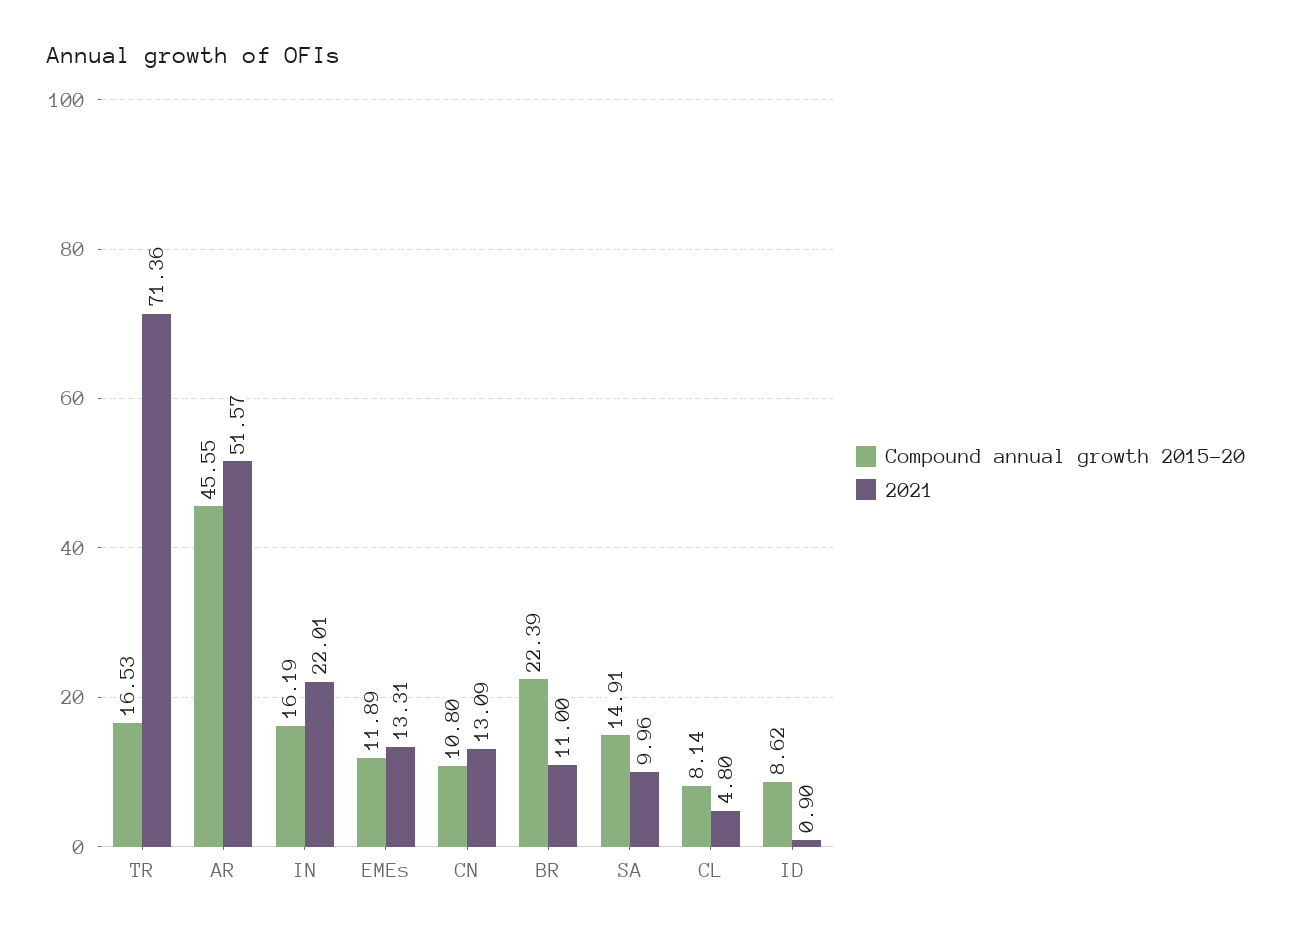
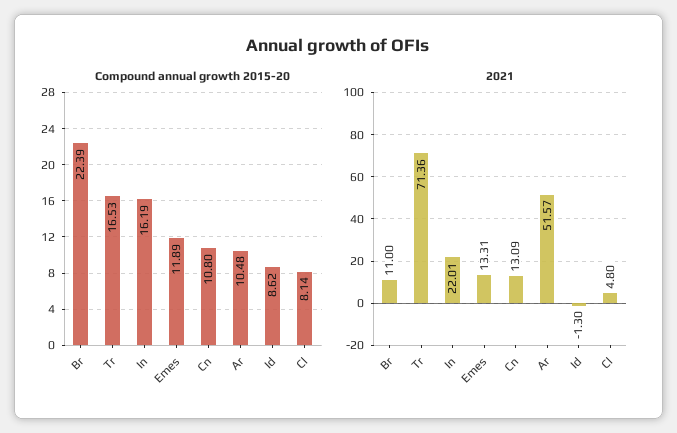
Compound annual growth 2015-20, AR: 45.55 -> 10.48
Compound annual growth 2015-20, SA: 14.91 -> none
2021, SA: 9.96 -> none
2021, ID: 0.9 -> -1.3

